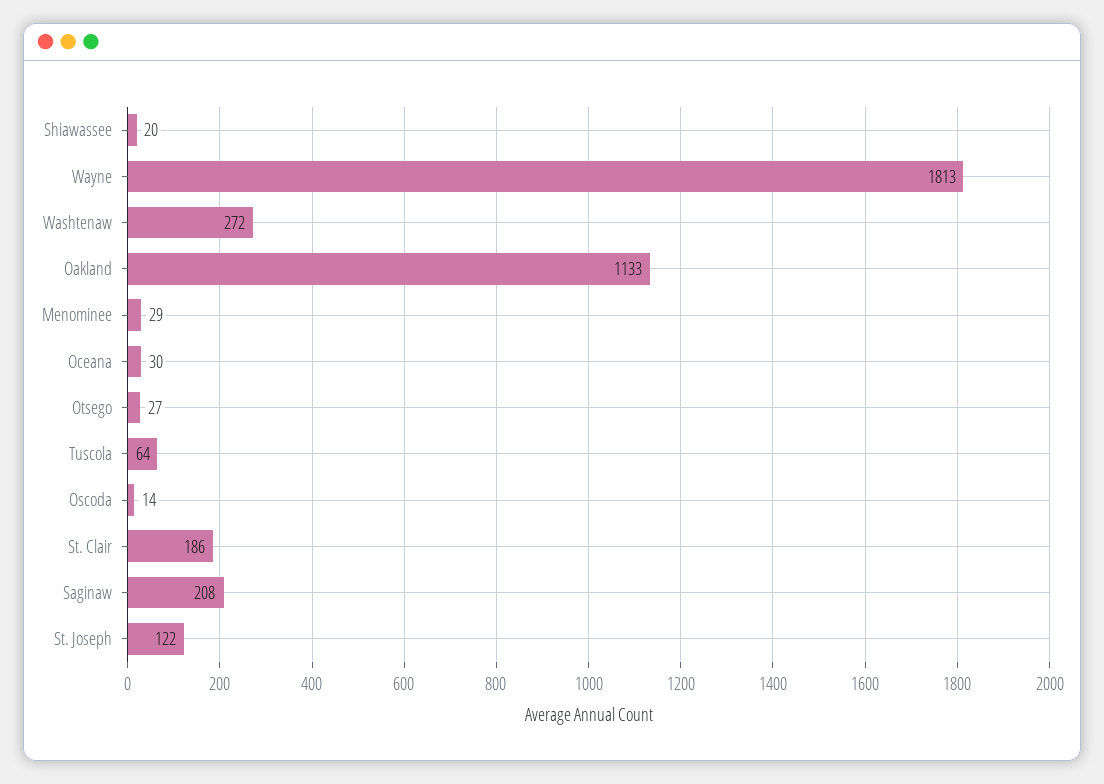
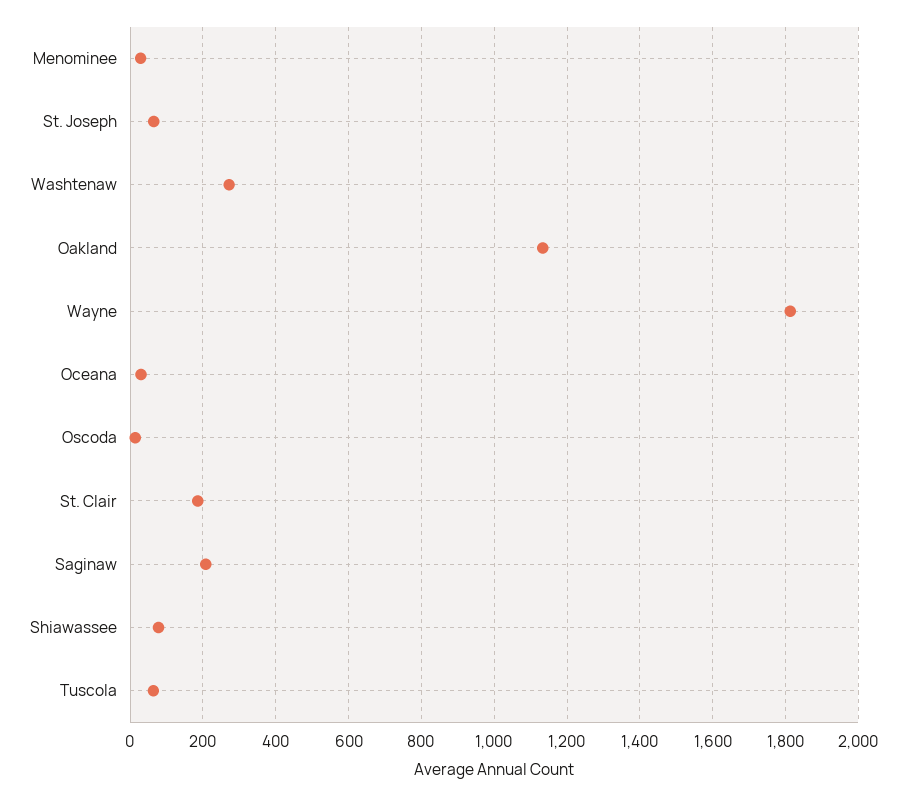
Shiawassee: 20 -> 80
Otsego: 27 -> none
St. Joseph: 122 -> 60

